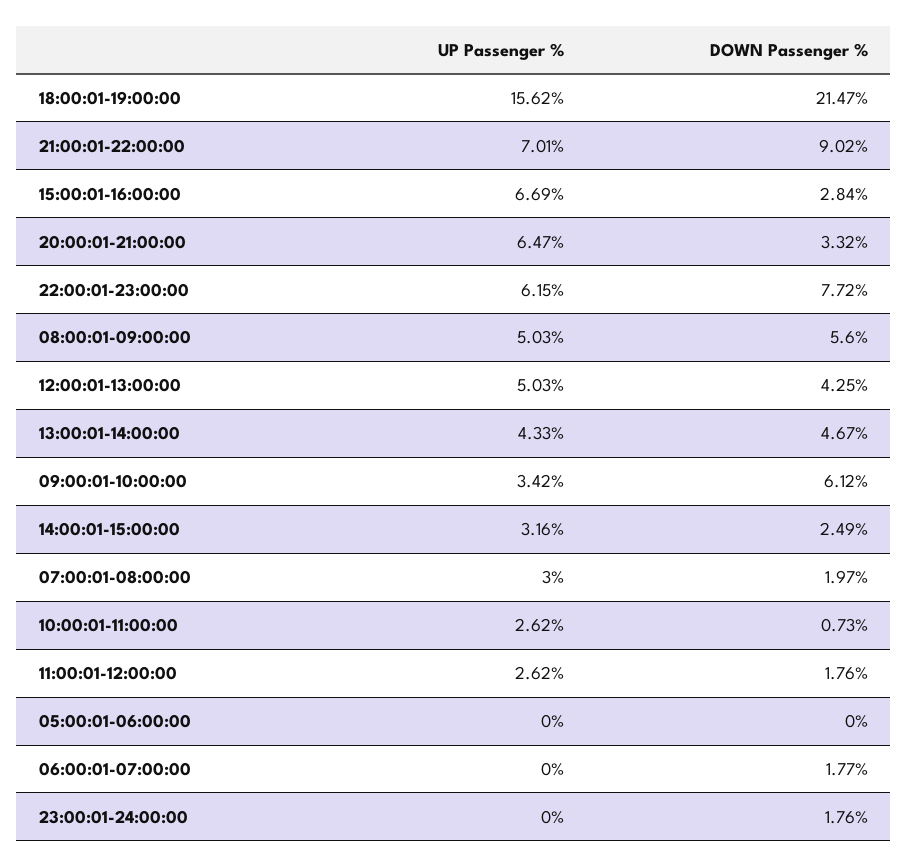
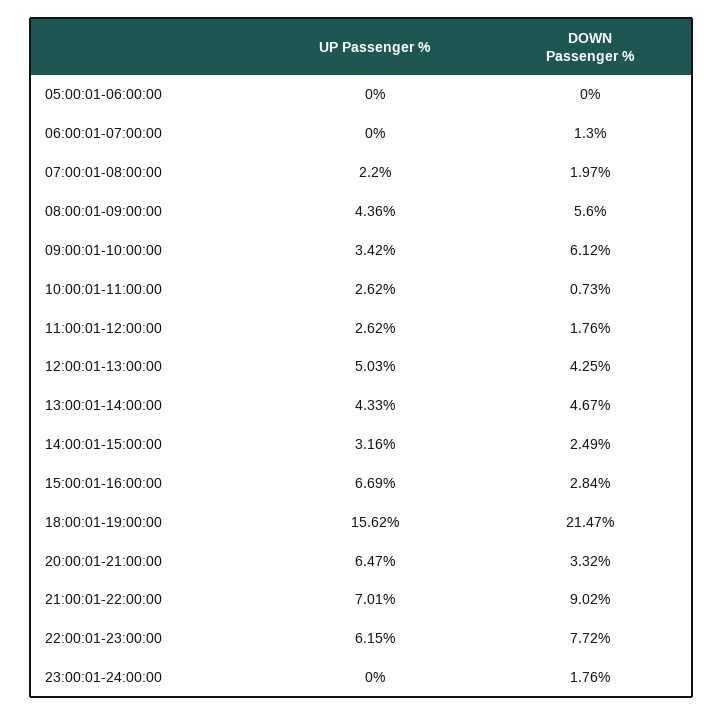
UP Passenger %, 08:00:01-09:00:00: 5.03 -> 4.36
UP Passenger %, 07:00:01-08:00:00: 3 -> 2.2
DOWN Passenger %, 06:00:01-07:00:00: 1.77 -> 1.3

